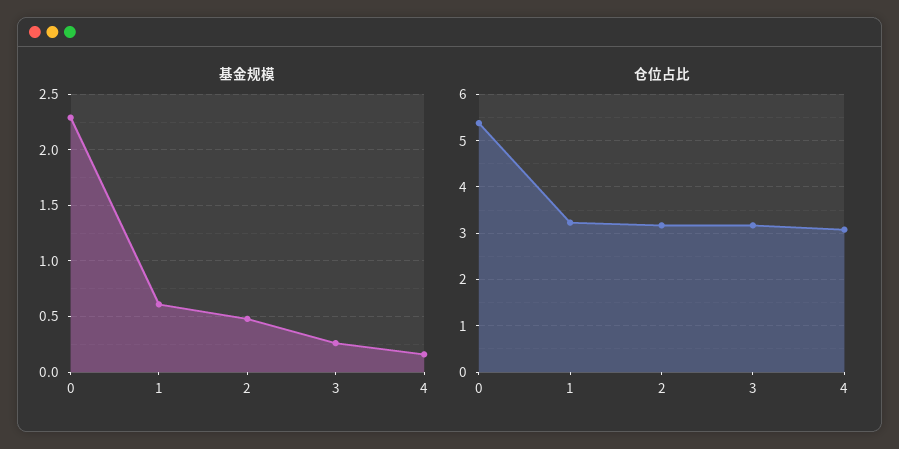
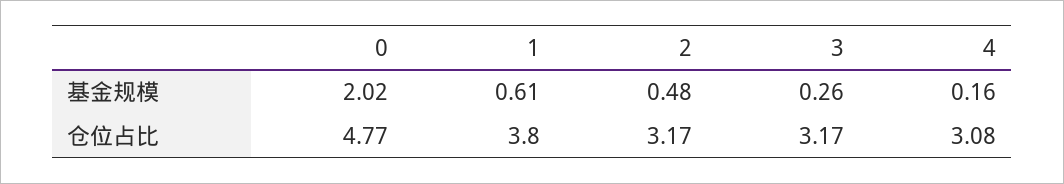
基金规模, 0: 2.3 -> 2.02
仓位占比, 0: 5.4 -> 4.77
仓位占比, 1: 3.2 -> 3.8

